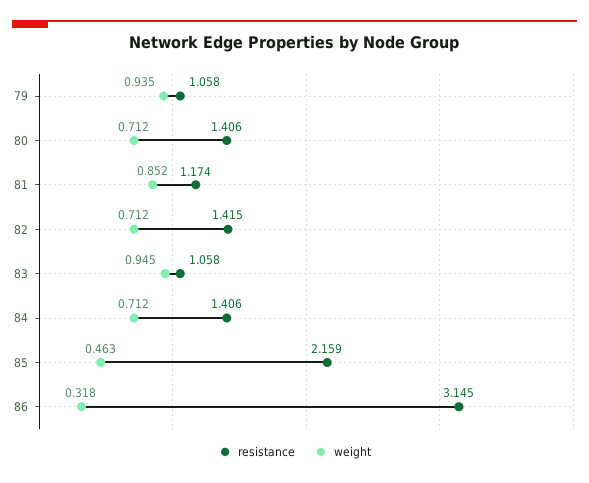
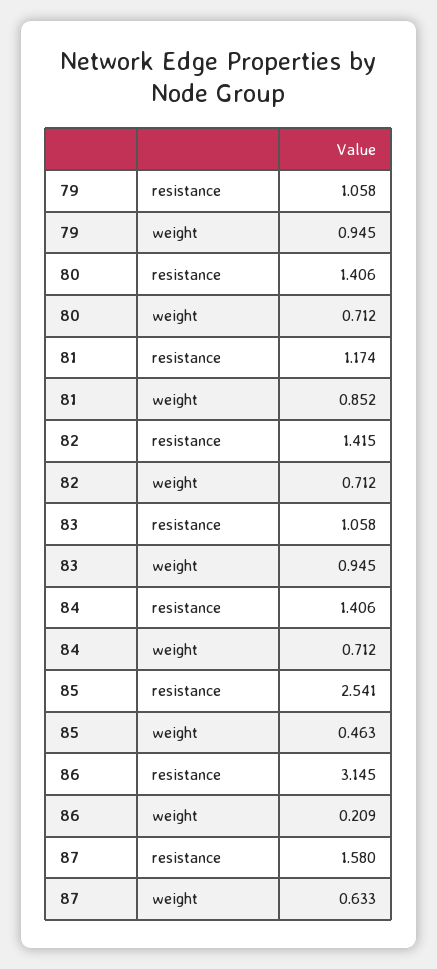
weight, 79: 0.935 -> 0.945
resistance, 85: 2.159 -> 2.541
weight, 86: 0.318 -> 0.209
resistance, 87: none -> 1.58
weight, 87: none -> 0.633

